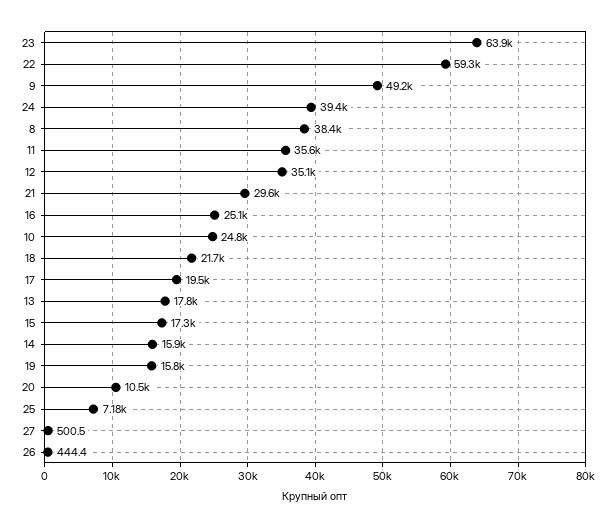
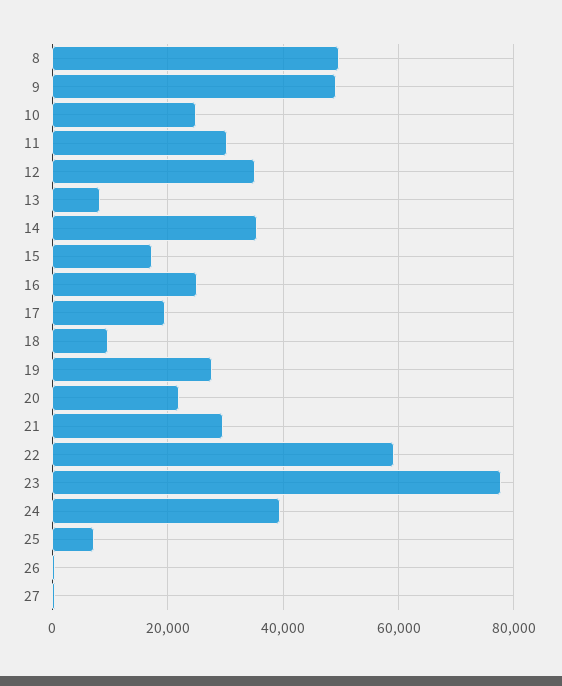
23: 63900 -> 78000
8: 38400 -> 50000
11: 35600 -> 30000
18: 21700 -> 10000
13: 17800 -> 8000
14: 15900 -> 36000
19: 15800 -> 28000
20: 10500 -> 22000

